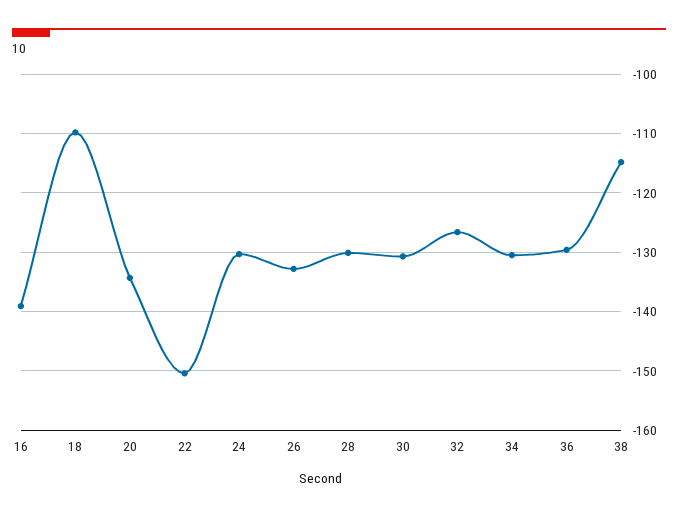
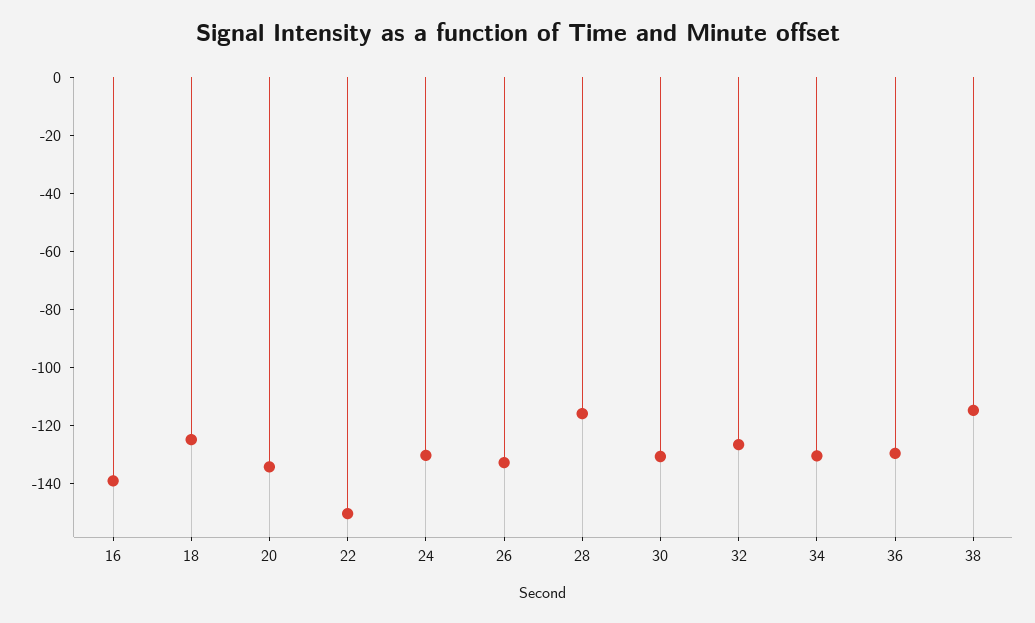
18: -110 -> -125
28: -130 -> -115

